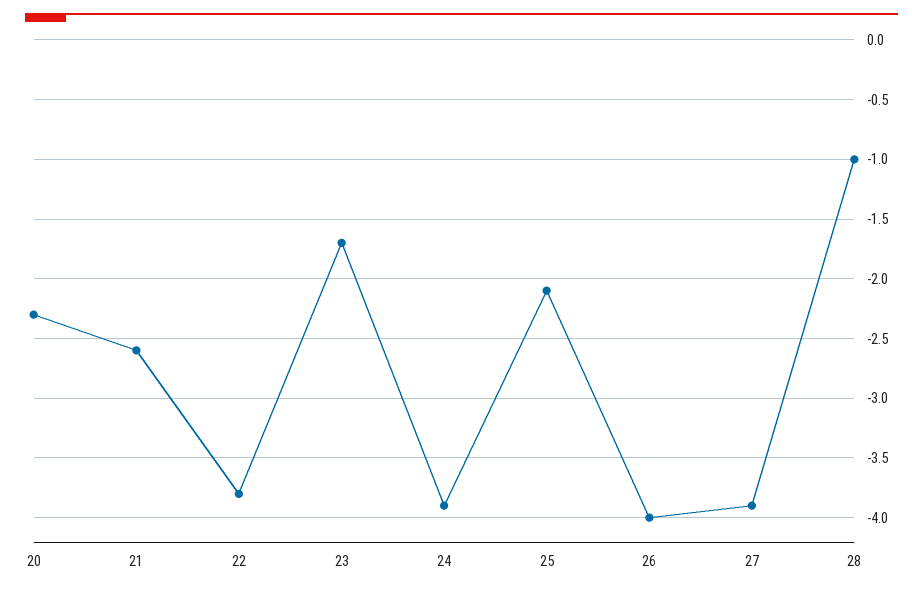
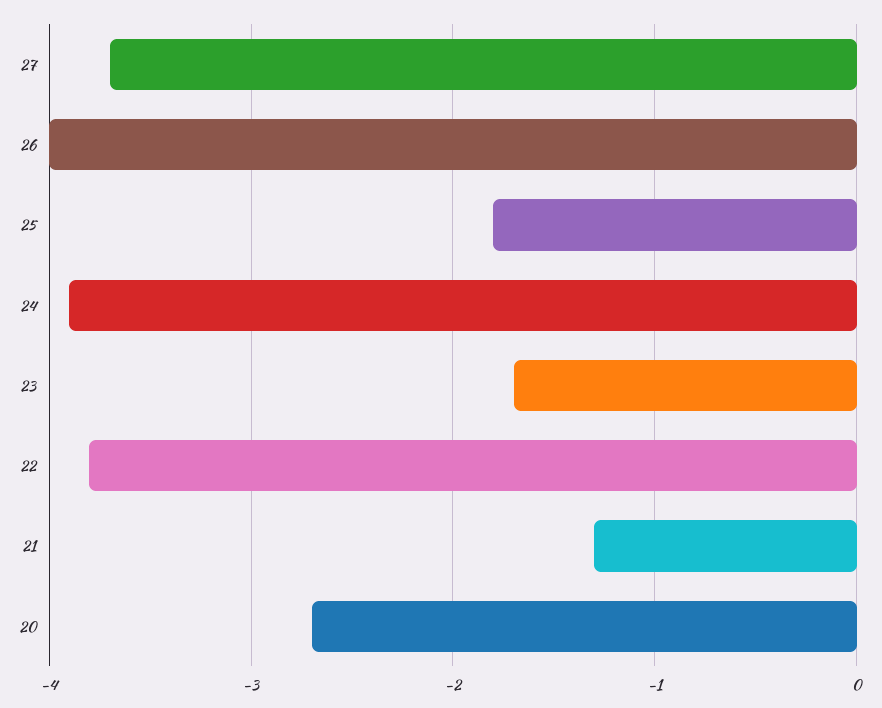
20: -2.3 -> -2.7
21: -2.6 -> -1.3
25: -2.1 -> -1.8
27: -3.9 -> -3.7
28: -1 -> none

